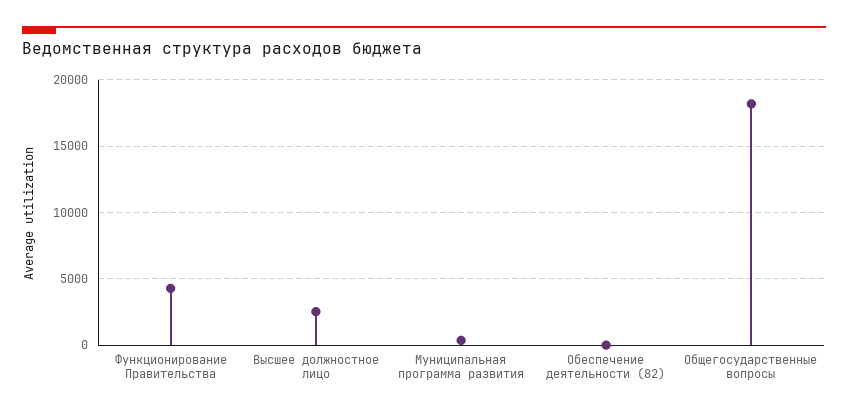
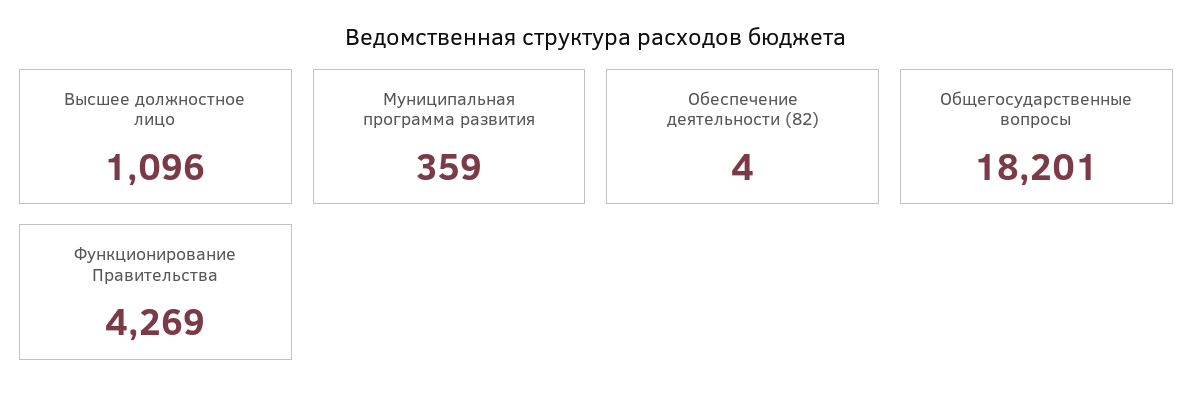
Высшее должностное лицо: 2500 -> 1096

